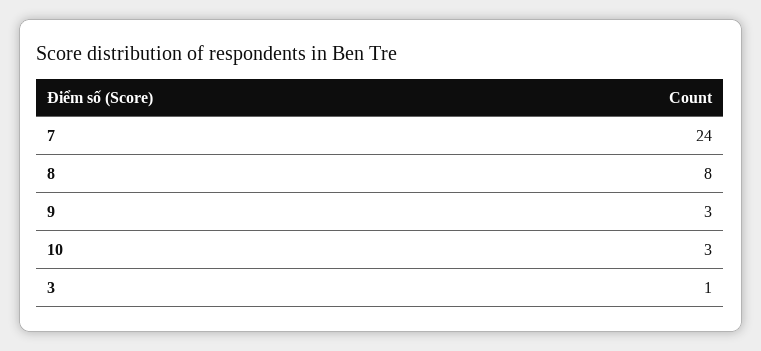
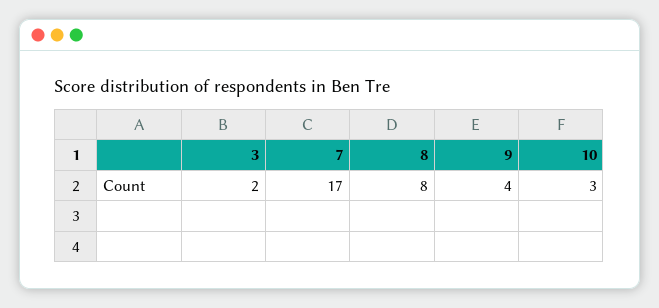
7: 24 -> 17
9: 3 -> 4
3: 1 -> 2

